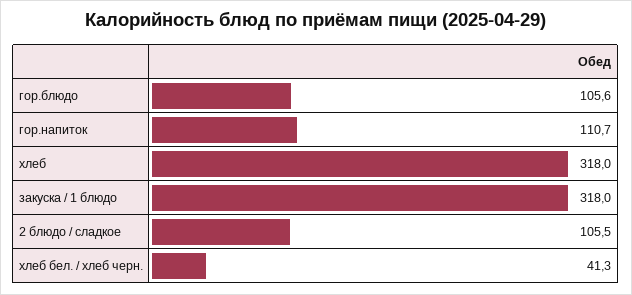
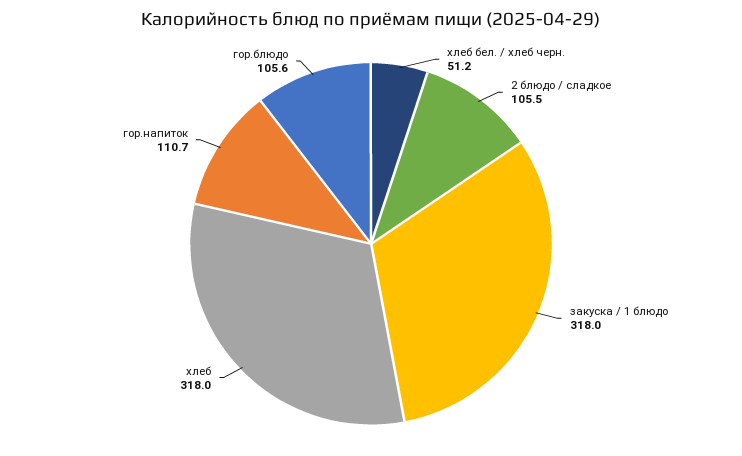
хлеб бел. / хлеб черн.: 41.3 -> 51.2

